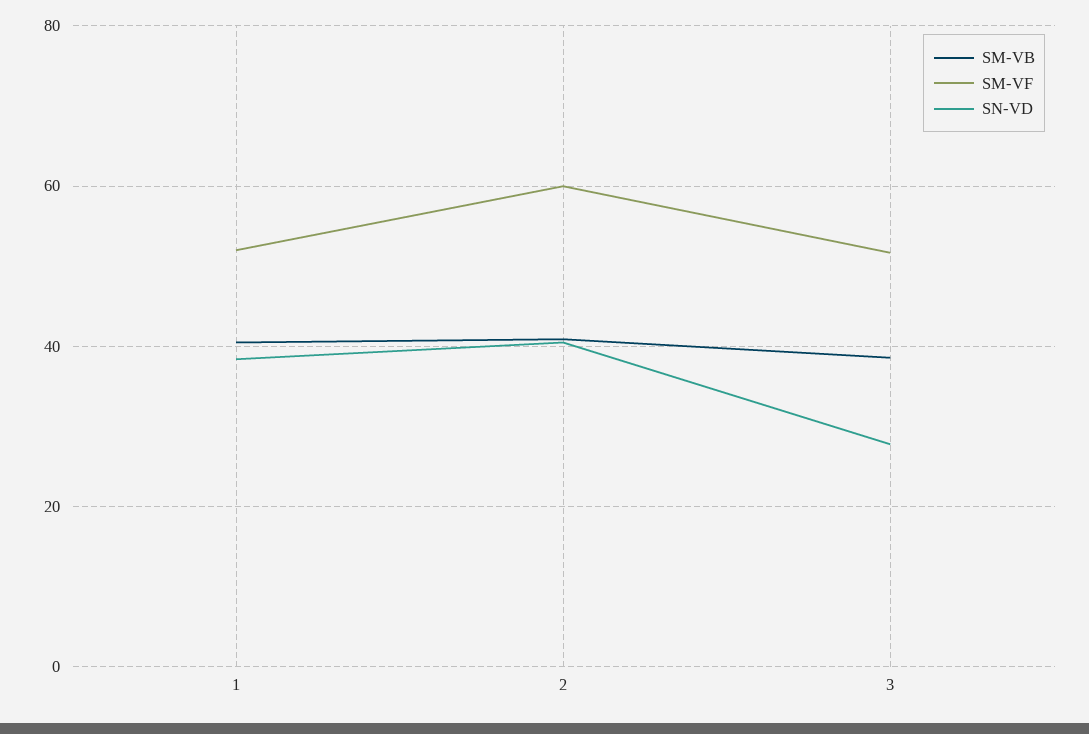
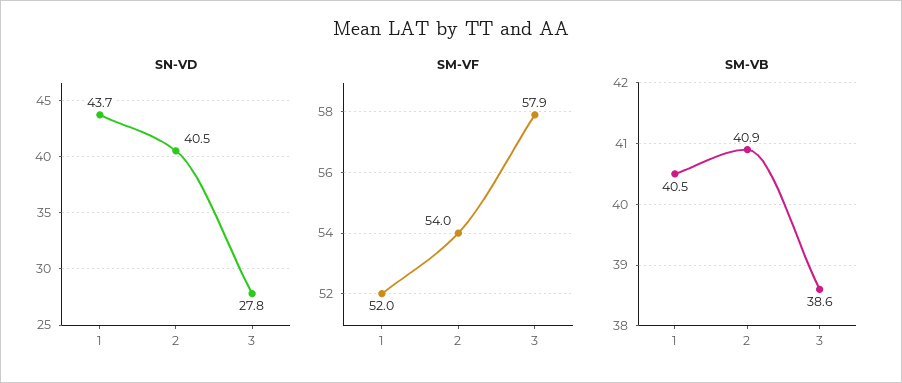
SN-VD, 1: 38 -> 43.7
SM-VF, 2: 60 -> 54
SM-VF, 3: 52 -> 57.9

